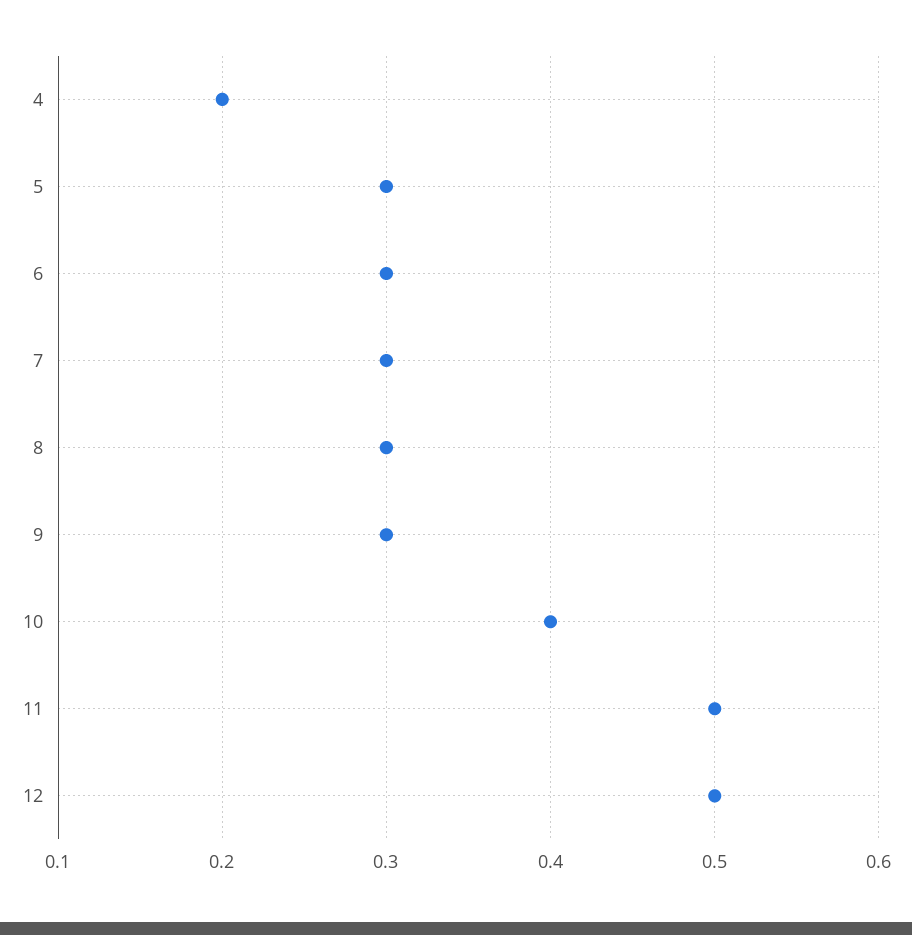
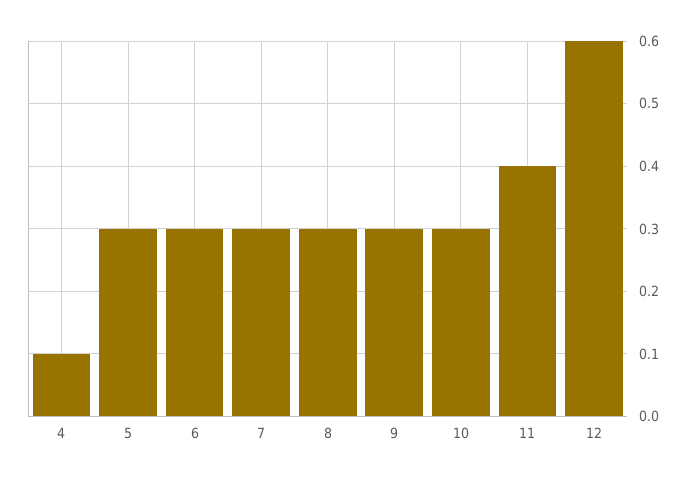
4: 0.2 -> 0.1
10: 0.4 -> 0.3
11: 0.5 -> 0.4
12: 0.5 -> 0.6

